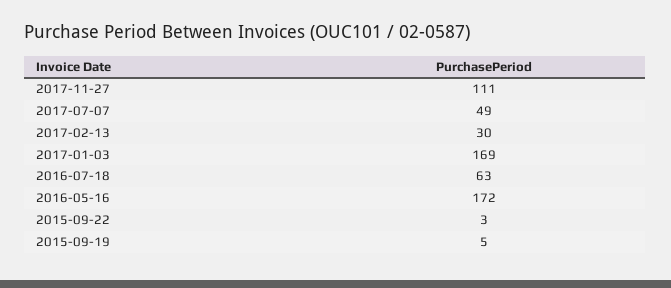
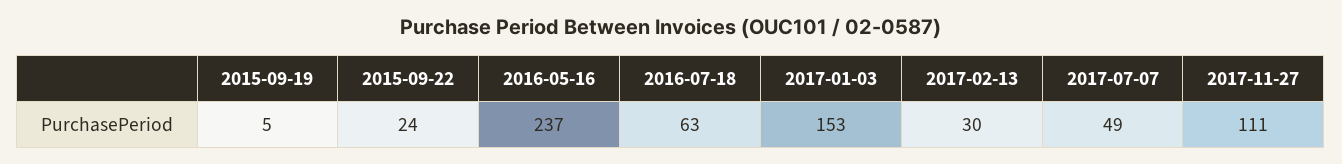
2017-01-03: 169 -> 153
2016-05-16: 172 -> 237
2015-09-22: 3 -> 24

